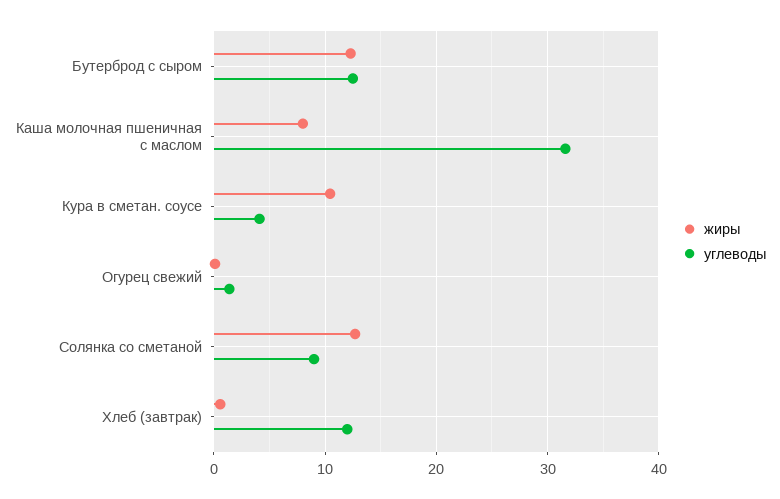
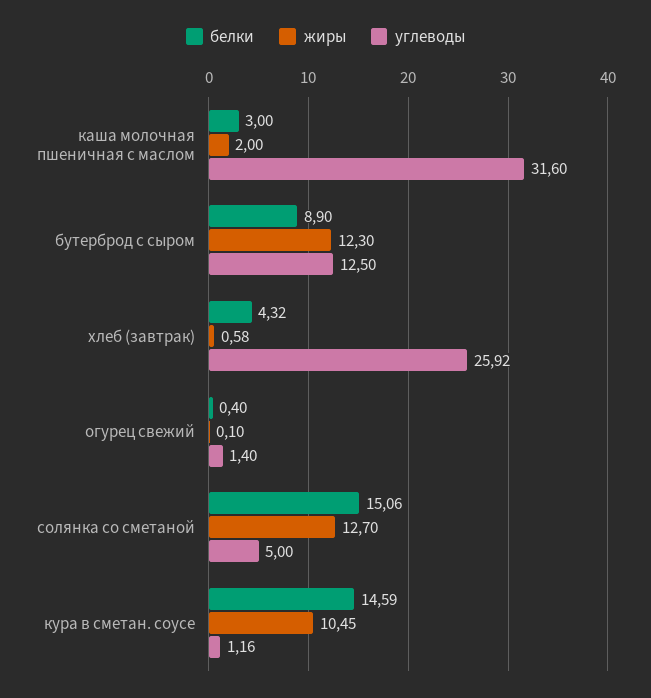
жиры, Каша молочная пшеничная с маслом: 8 -> 2
углеводы, Кура в сметан. соусе: 4 -> 1.16
углеводы, Солянка со сметаной: 9 -> 5
углеводы, Хлеб (завтрак): 12 -> 25.92
белки, Каша молочная пшеничная с маслом: none -> 3
белки, Бутерброд с сыром: none -> 8.9
белки, Хлеб (завтрак): none -> 4.32
белки, Огурец свежий: none -> 0.4
белки, Солянка со сметаной: none -> 15.06
белки, Кура в сметан. соусе: none -> 14.59

